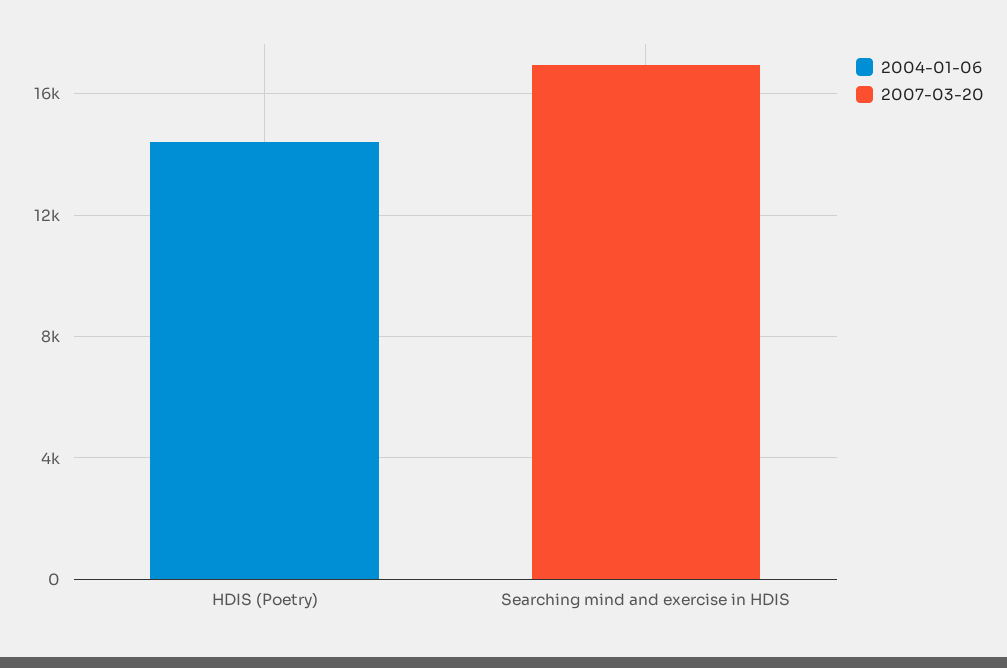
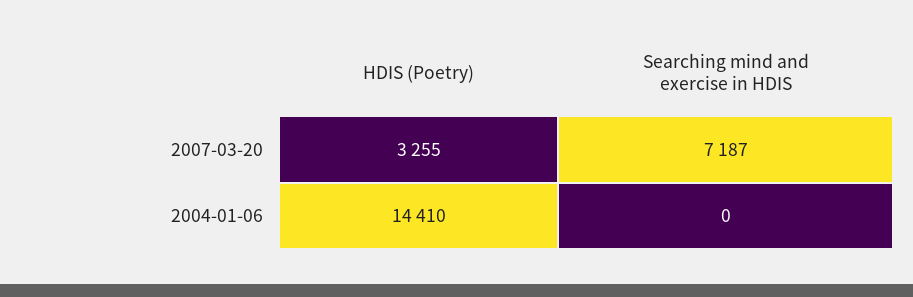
2007-03-20, HDIS (Poetry): 0 -> 3255
2007-03-20, Searching mind and exercise in HDIS: 17000 -> 7187

